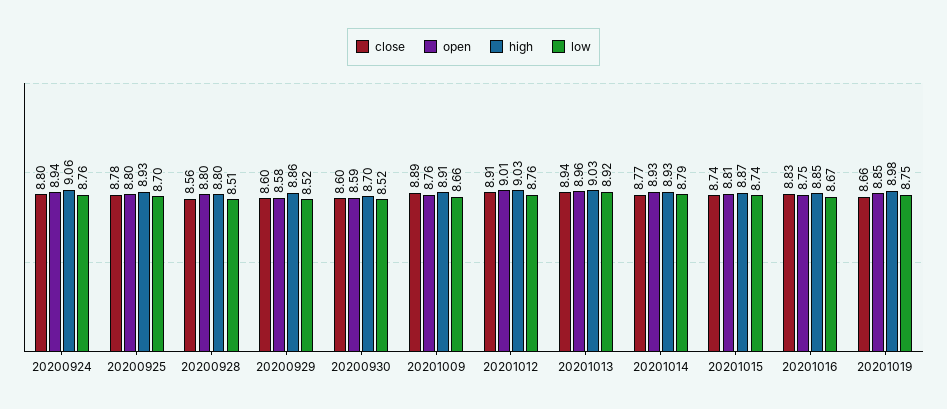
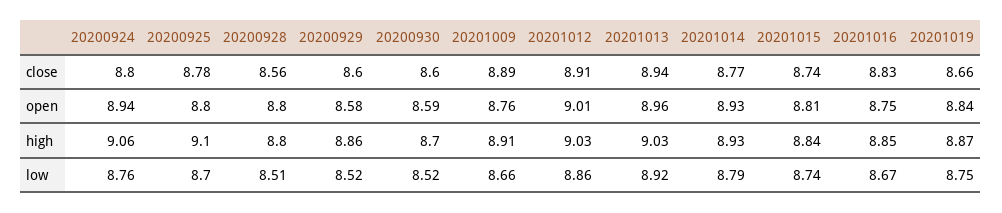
high, 20200925: 8.93 -> 9.1
low, 20201012: 8.76 -> 8.86
high, 20201015: 8.87 -> 8.84
open, 20201019: 8.85 -> 8.84
high, 20201019: 8.98 -> 8.87

